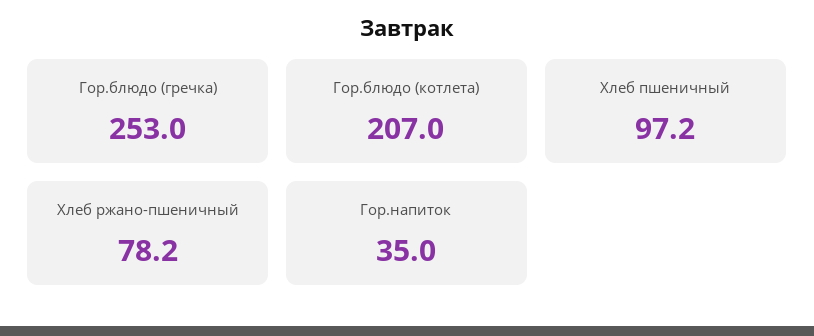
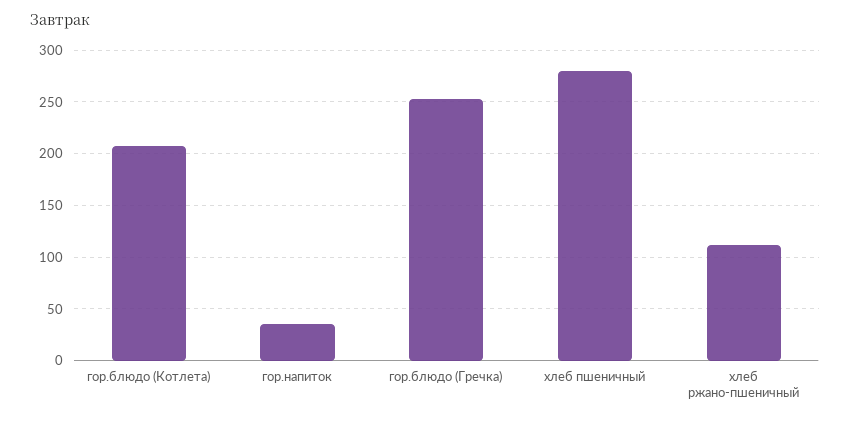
Хлеб пшеничный: 97.2 -> 280
Хлеб ржано-пшеничный: 78.2 -> 110

